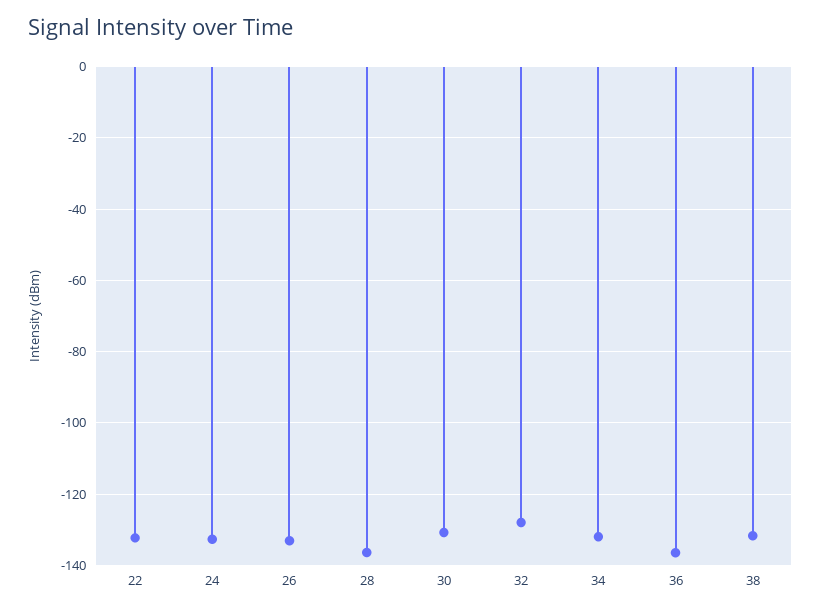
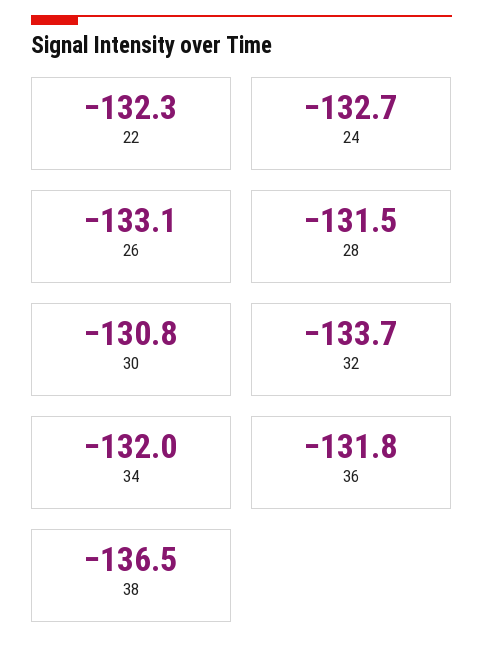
28: -136 -> -131.5
32: -128 -> -133.7
36: -136 -> -131.8
38: -132 -> -136.5

